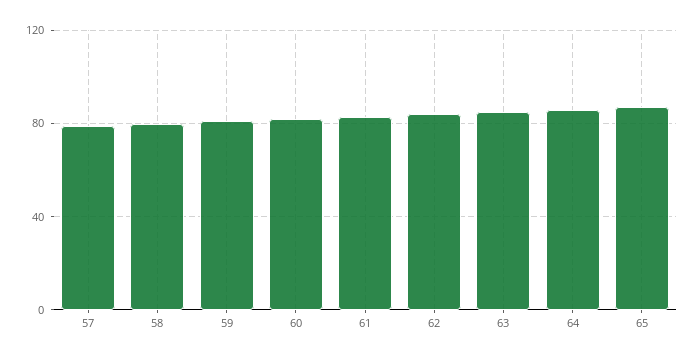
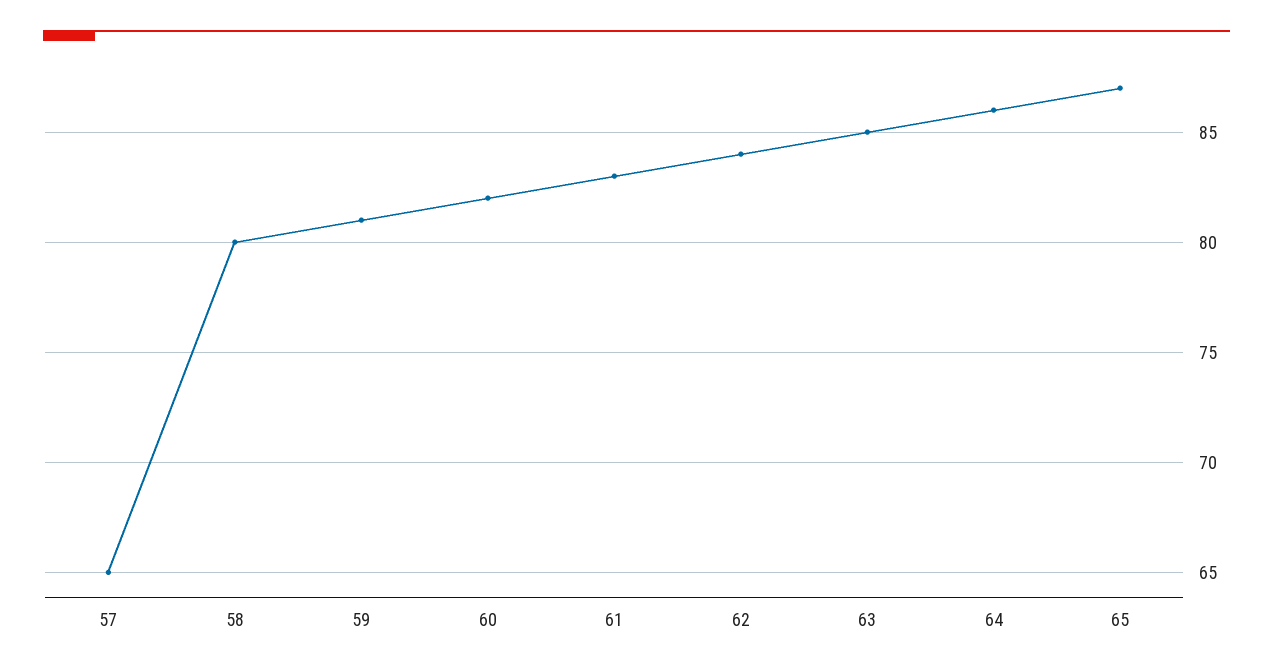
57: 80 -> 65

